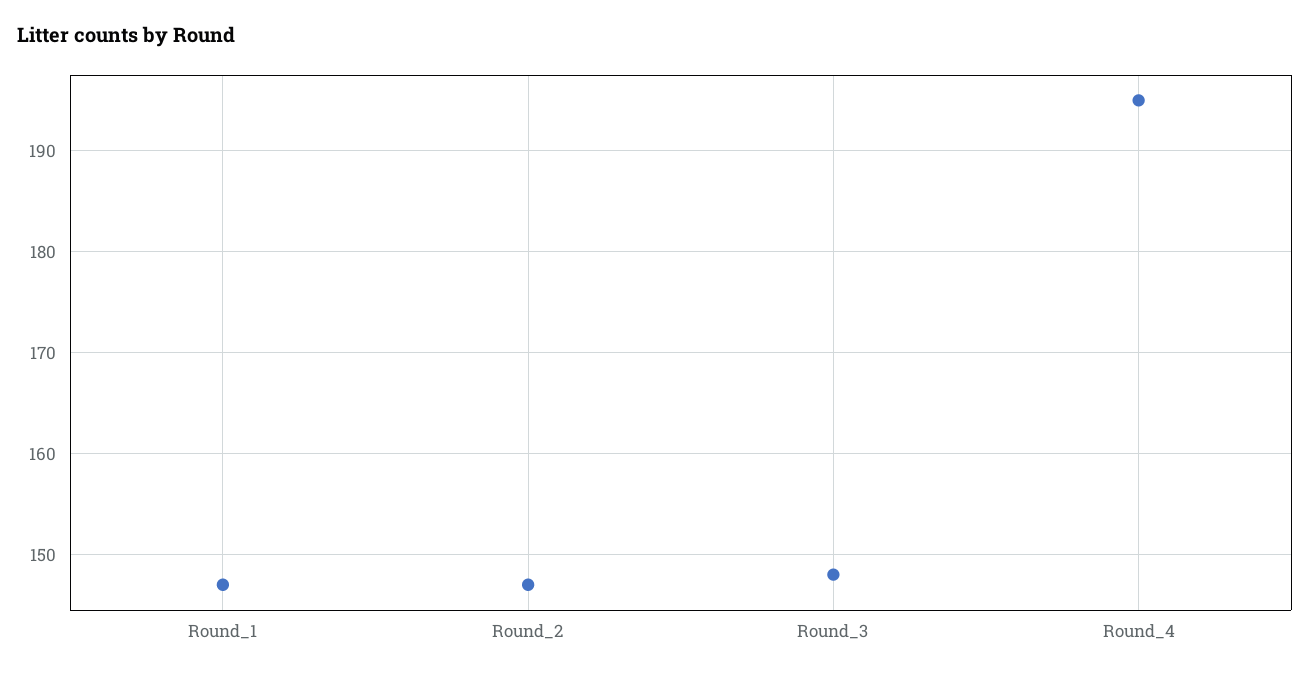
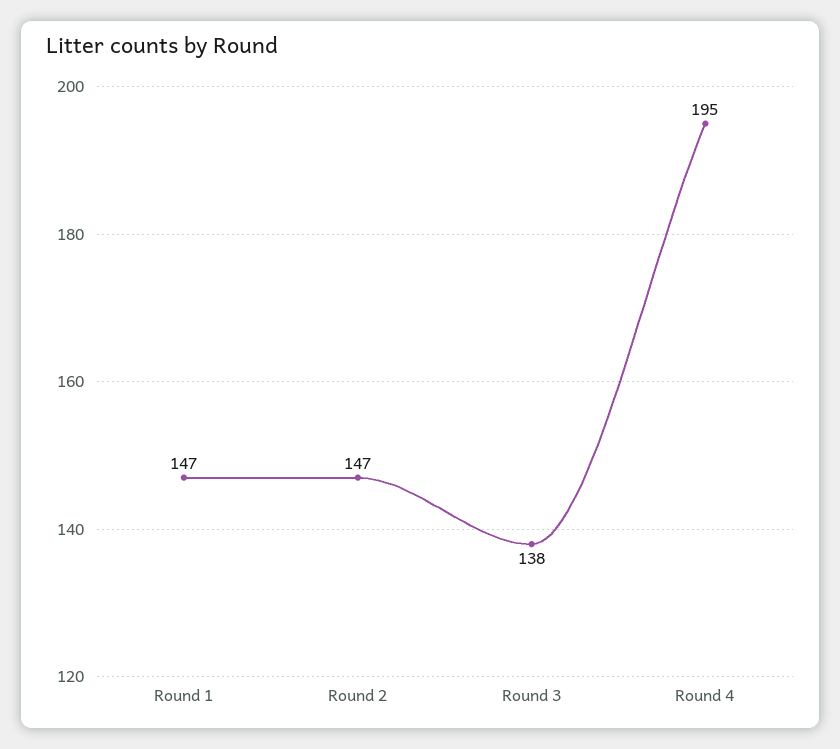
Round_3: 148 -> 138

